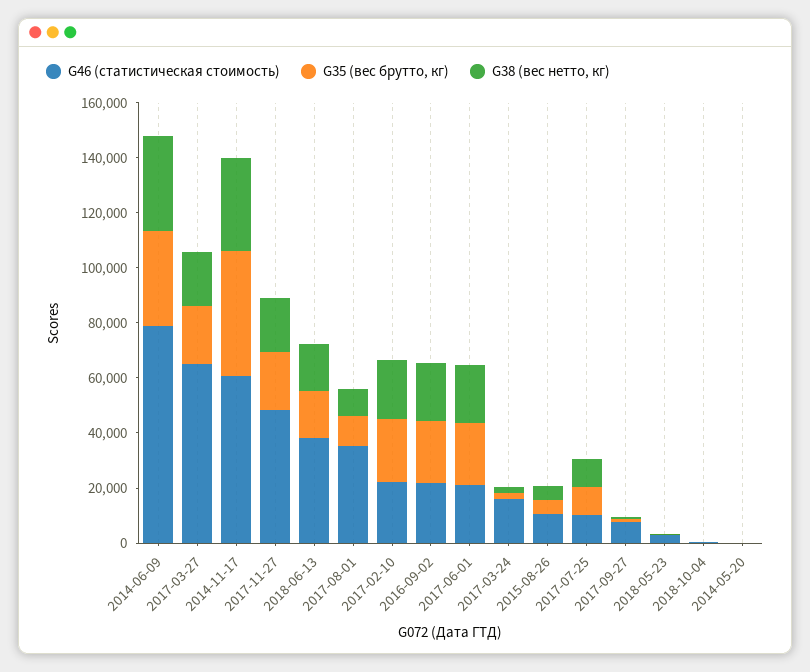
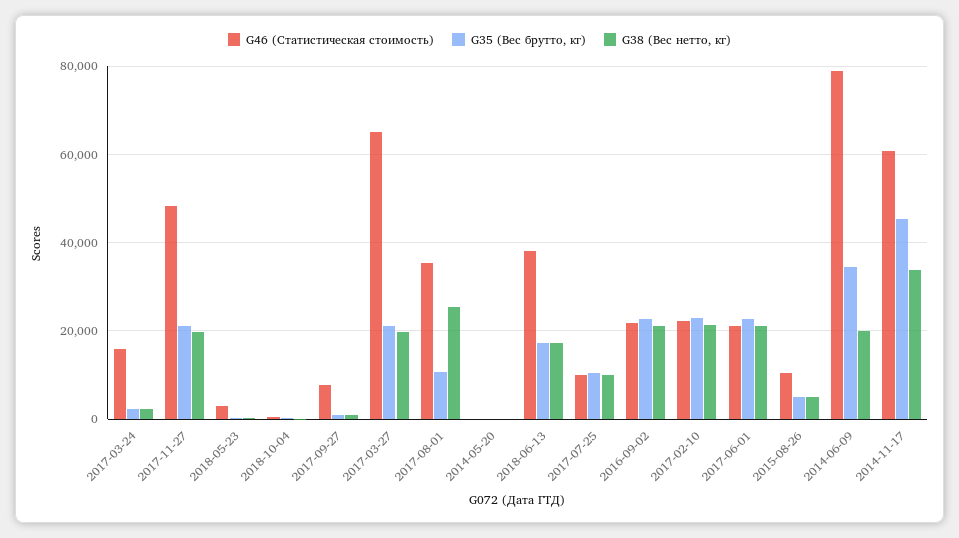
G38 (вес нетто, кг), 2014-06-09: 35000 -> 20000
G38 (вес нетто, кг), 2017-08-01: 10000 -> 26000

